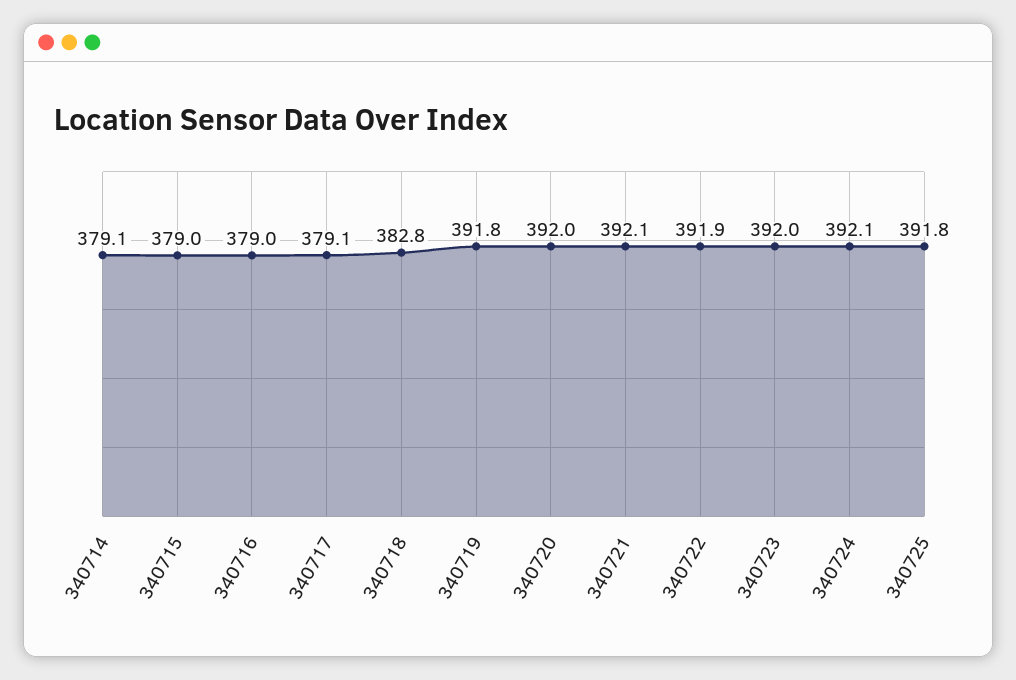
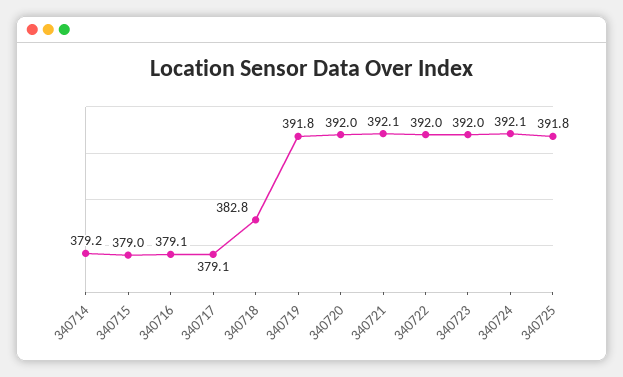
340714: 379.1 -> 379.2
340716: 379 -> 379.1
340722: 391.9 -> 392

